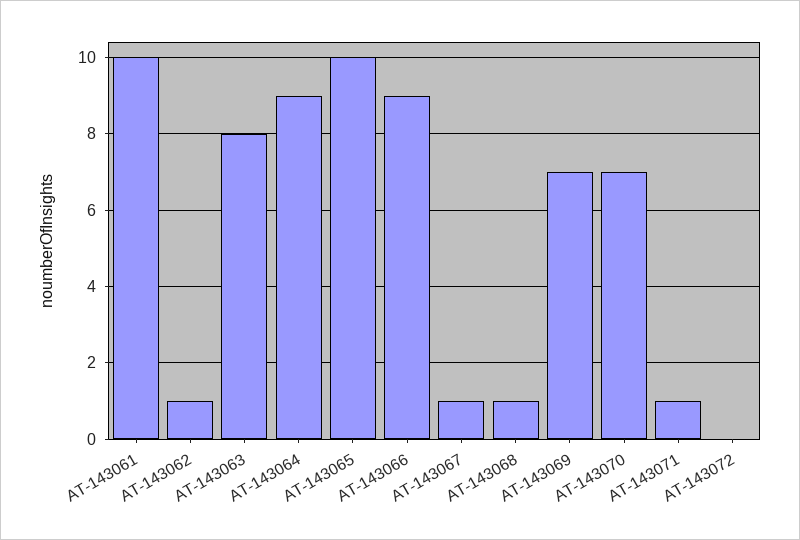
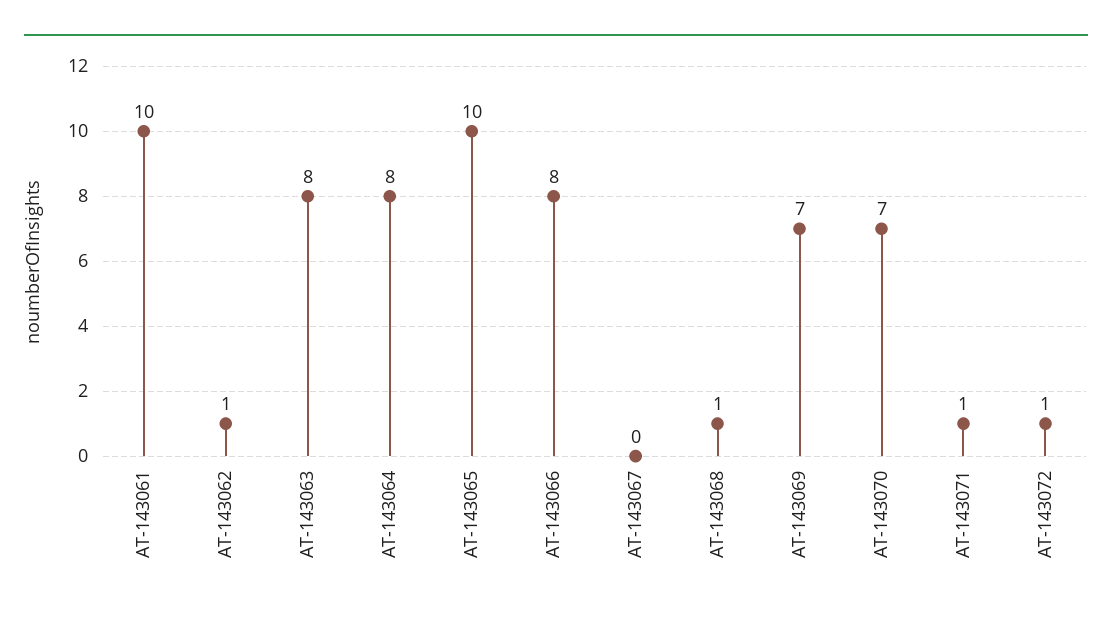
AT-143064: 9 -> 8
AT-143066: 9 -> 8
AT-143067: 1 -> 0
AT-143072: 0 -> 1

